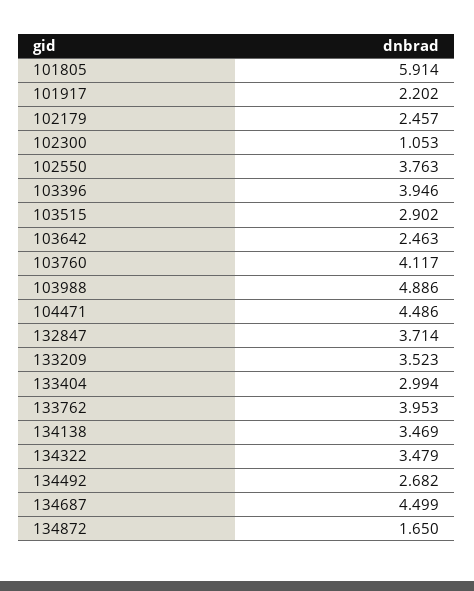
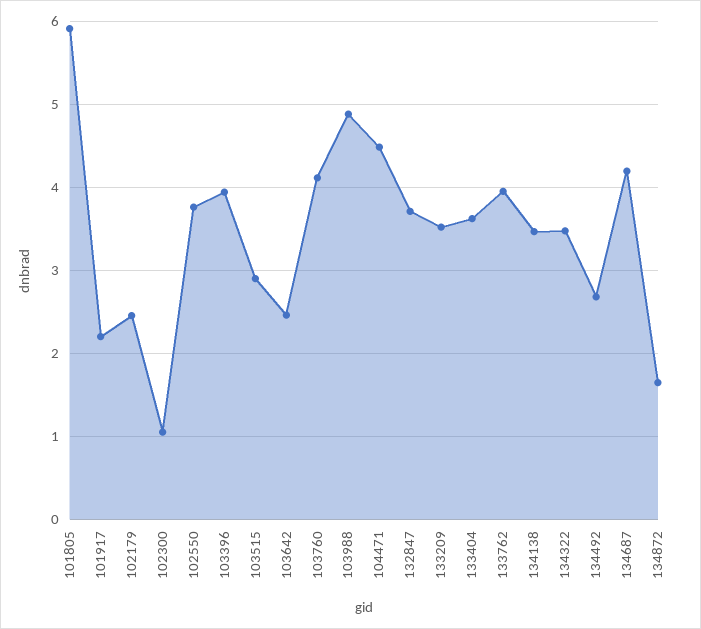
133404: 2.994 -> 3.6
134687: 4.499 -> 4.2

